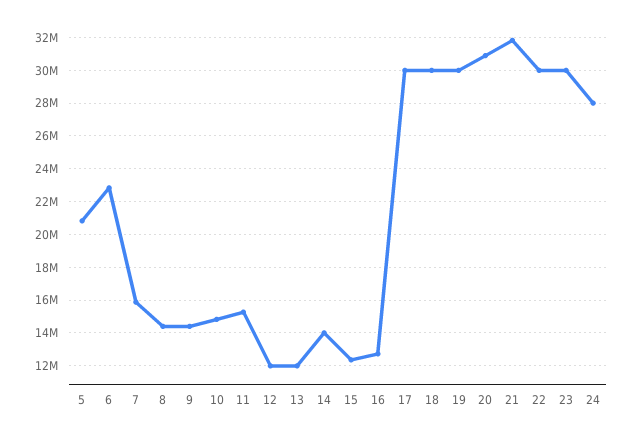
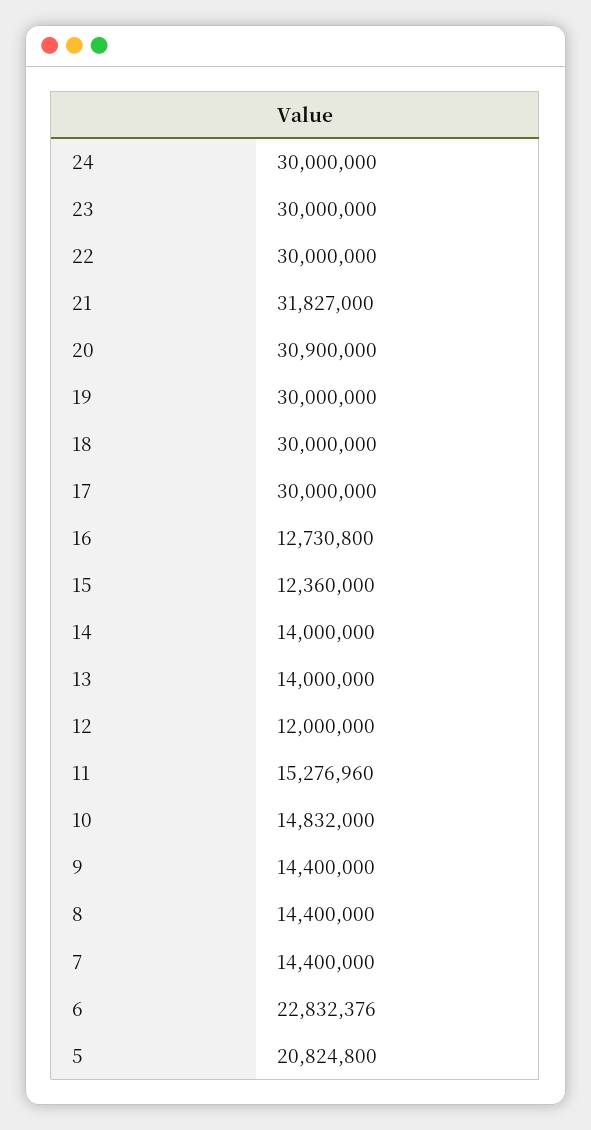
7: 16000000 -> 14400000
13: 12000000 -> 14000000
24: 28000000 -> 30000000

